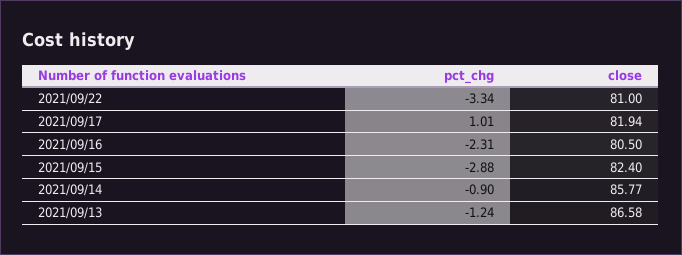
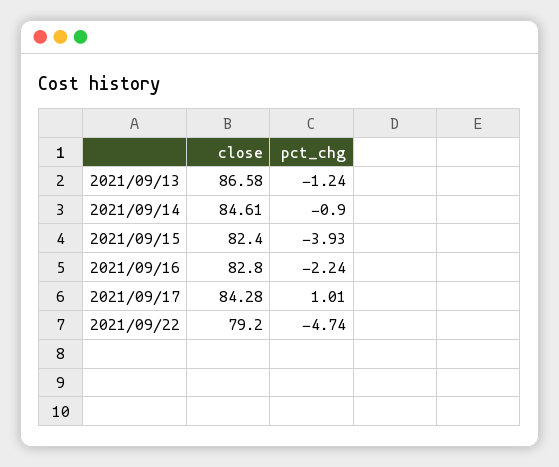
pct_chg, 2021/09/22: -3.34 -> -4.74
close, 2021/09/22: 81 -> 79.2
close, 2021/09/17: 81.94 -> 84.28
pct_chg, 2021/09/16: -2.31 -> -2.24
close, 2021/09/16: 80.5 -> 82.8
pct_chg, 2021/09/15: -2.88 -> -3.93
close, 2021/09/14: 85.77 -> 84.61

